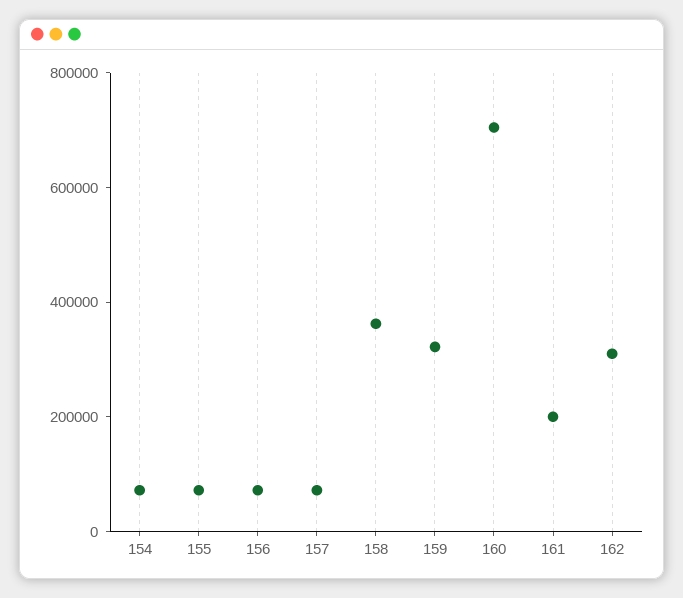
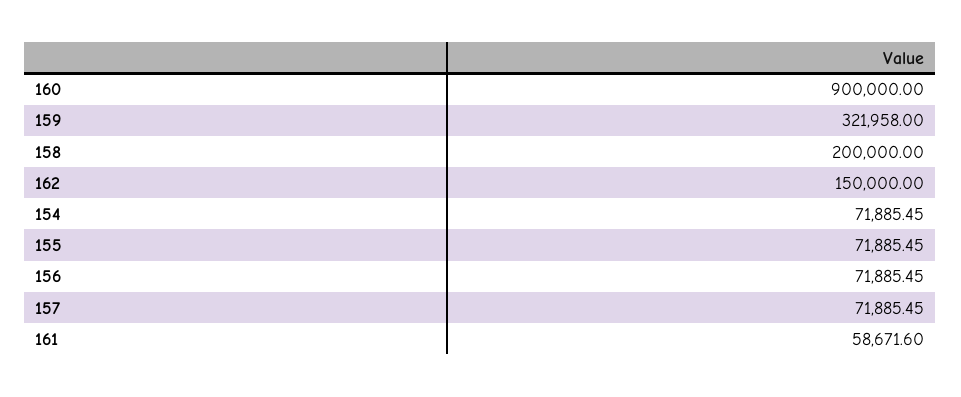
158: 350000 -> 200000
160: 700000 -> 900000
161: 200000 -> 58671.6
162: 300000 -> 150000

